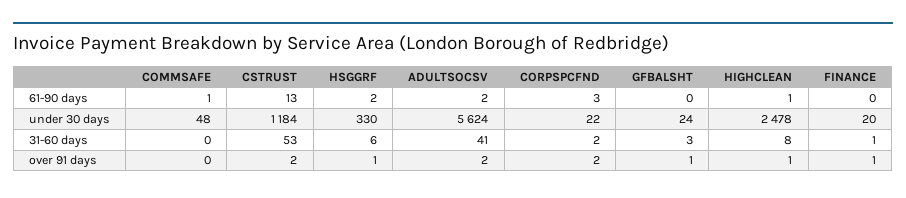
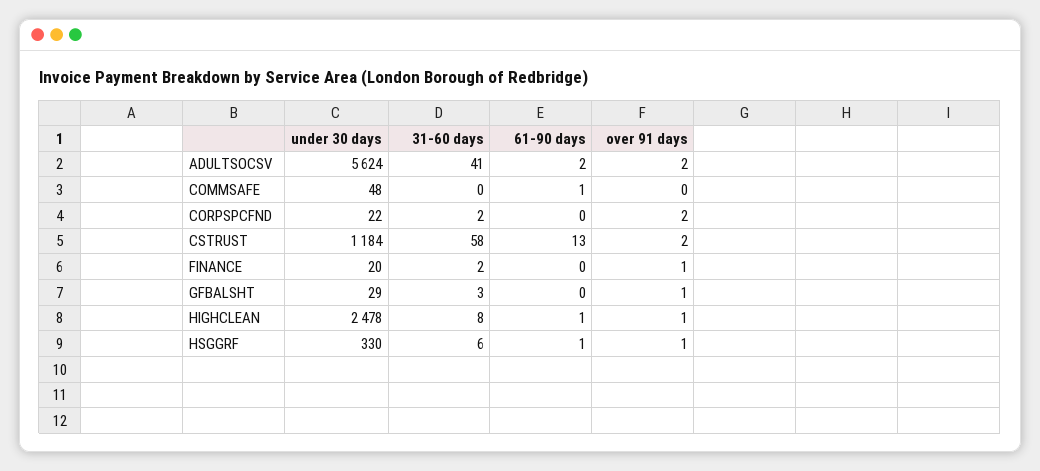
HSGGRF, 61-90 days: 2 -> 1
CORPSPCFND, 61-90 days: 3 -> 0
GFBALSHT, under 30 days: 24 -> 29
CSTRUST, 31-60 days: 53 -> 58
FINANCE, 31-60 days: 1 -> 2

